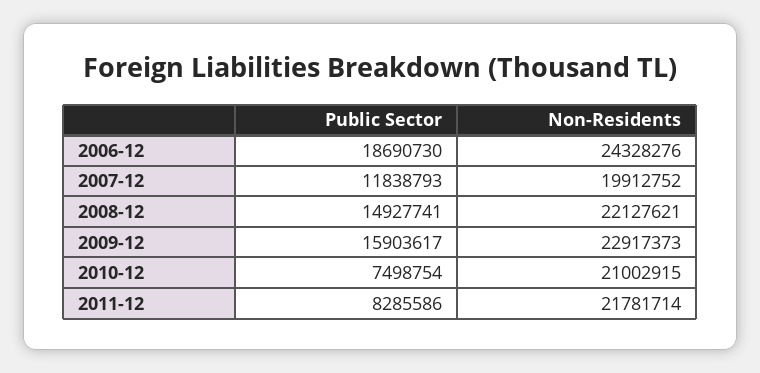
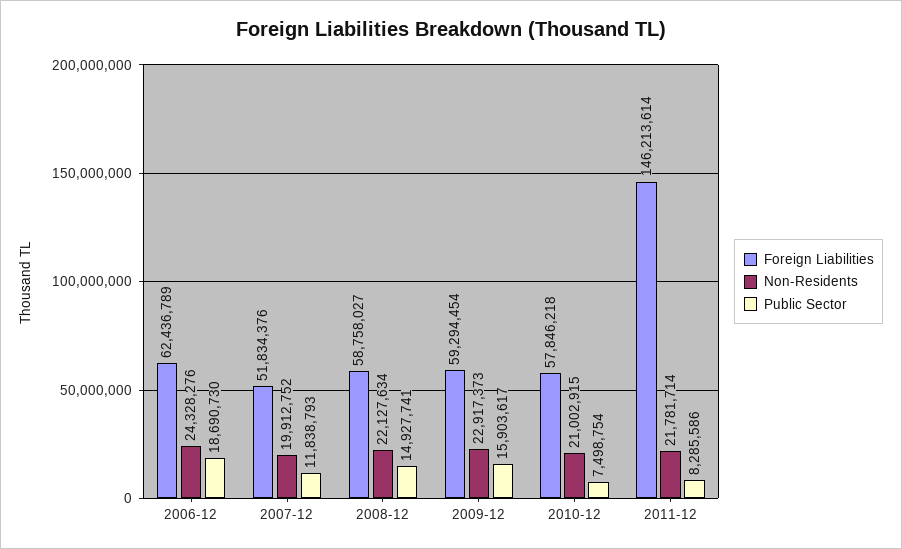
Non-Residents, 2008-12: 22127621 -> 22127634
Foreign Liabilities, 2006-12: none -> 62436789
Foreign Liabilities, 2007-12: none -> 51834376
Foreign Liabilities, 2008-12: none -> 58758027
Foreign Liabilities, 2009-12: none -> 59294454
Foreign Liabilities, 2010-12: none -> 57846218
Foreign Liabilities, 2011-12: none -> 146213614

